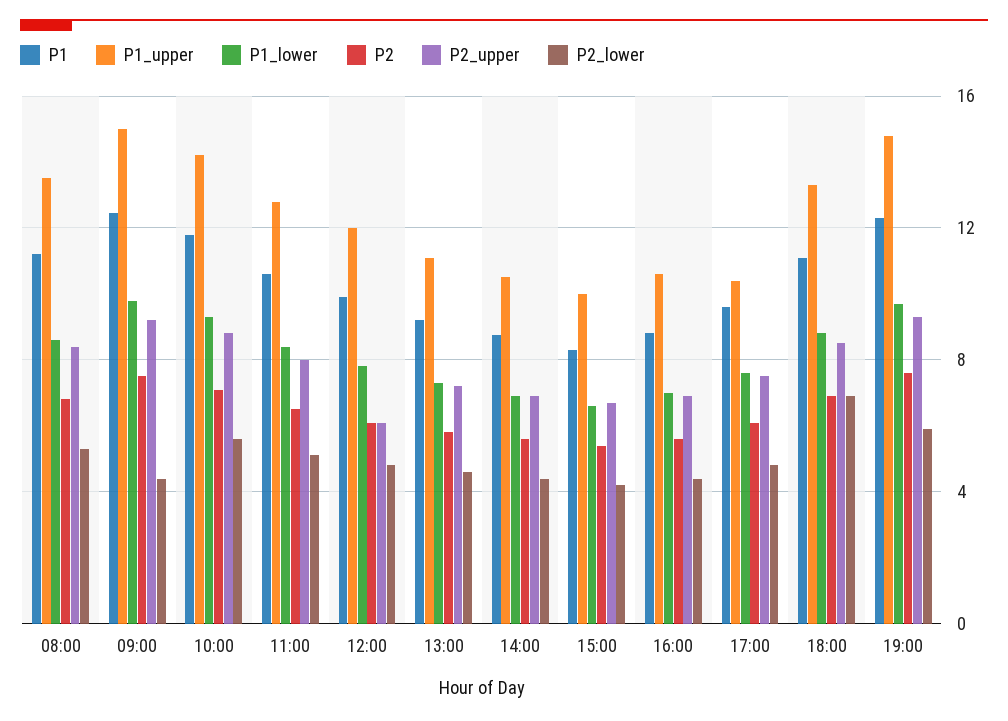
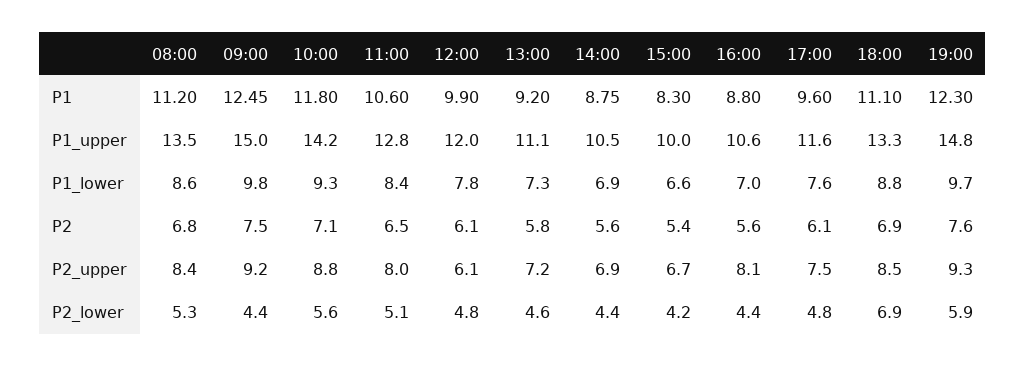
P2_upper, 16:00: 7 -> 8.1
P1_upper, 17:00: 10.5 -> 11.6

